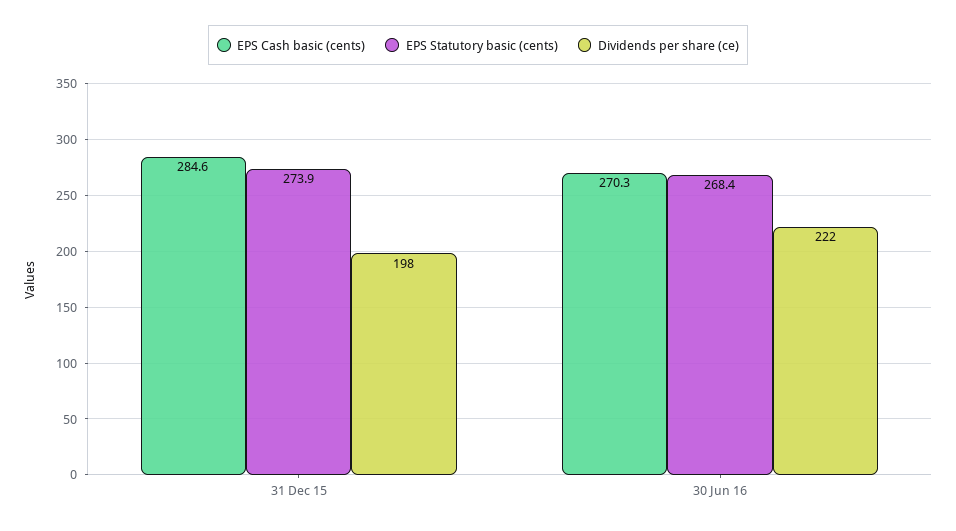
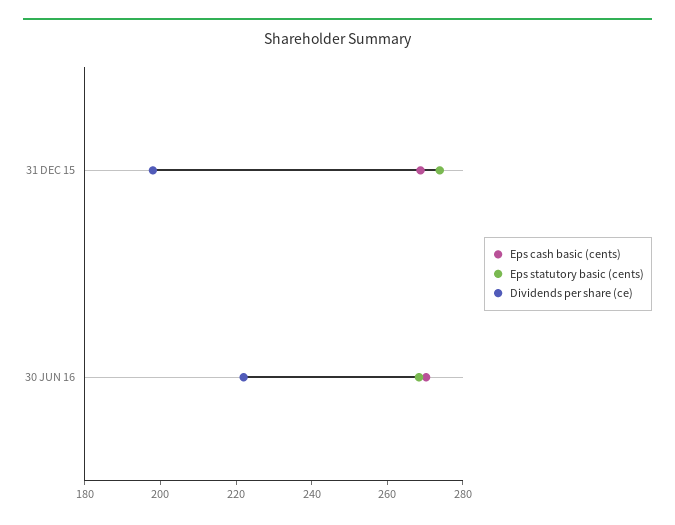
EPS Cash basic (cents), 31 Dec 15: 284.6 -> 270

